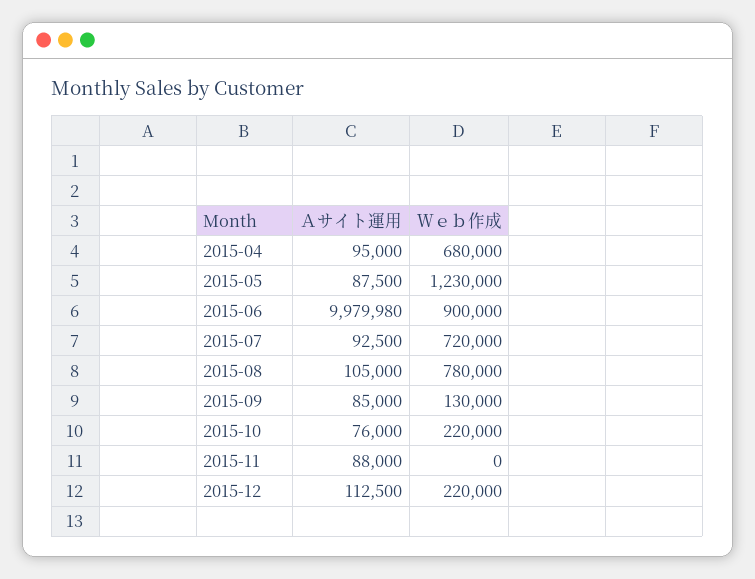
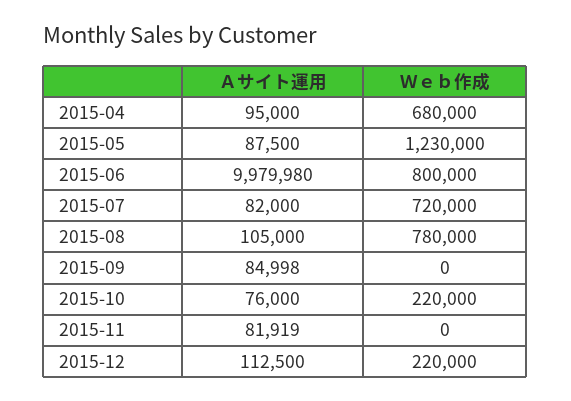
Ｗｅｂ作成, 2015-06: 900000 -> 800000
Ａサイト運用, 2015-07: 92500 -> 82000
Ａサイト運用, 2015-09: 85000 -> 84998
Ｗｅｂ作成, 2015-09: 130000 -> 0
Ａサイト運用, 2015-11: 88000 -> 81919

